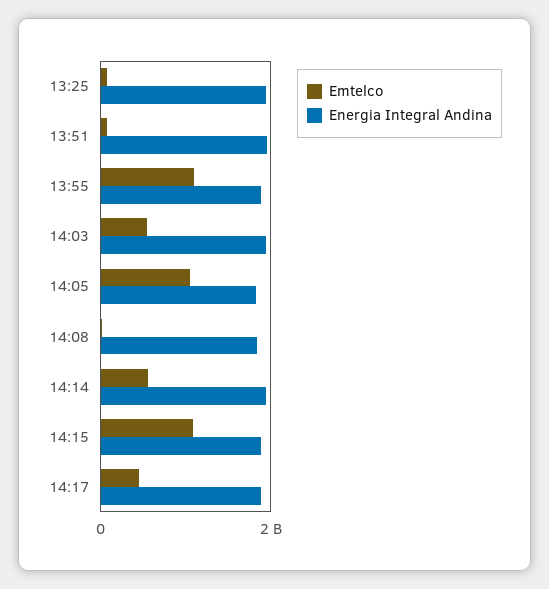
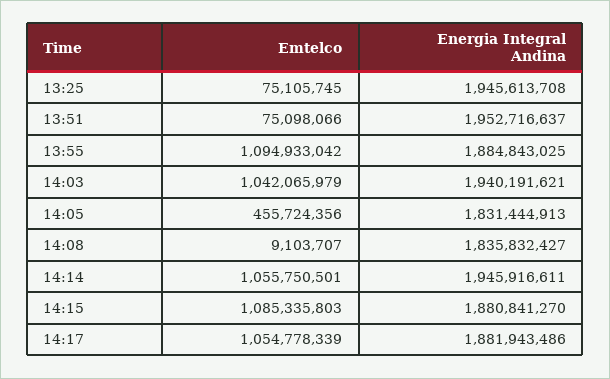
Emtelco, 14:03: 600000000 -> 1042065979
Emtelco, 14:05: 1000000000 -> 455724356
Emtelco, 14:14: 600000000 -> 1055750501
Emtelco, 14:17: 400000000 -> 1054778339

